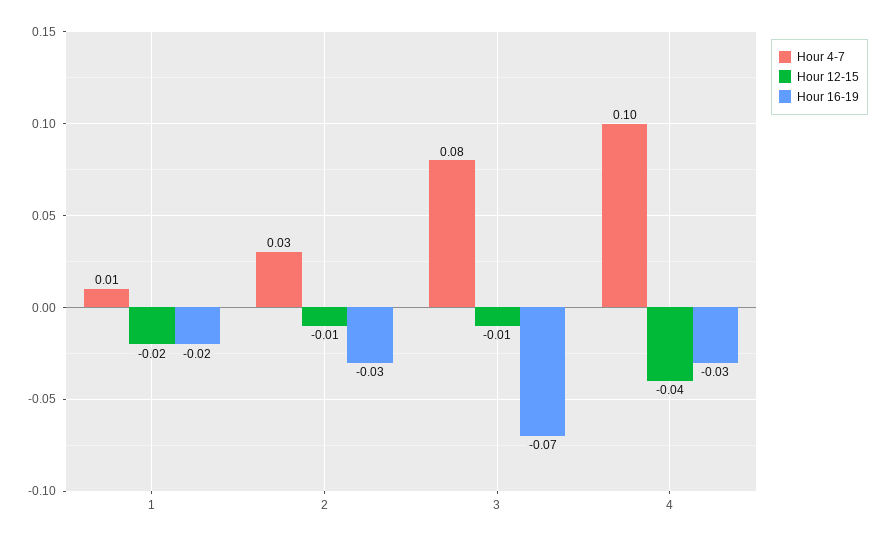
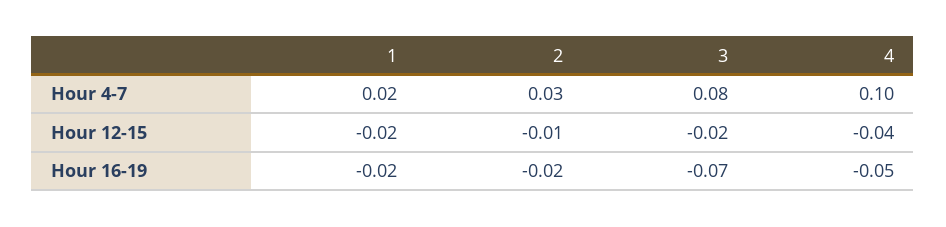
Hour 4-7, 1: 0.01 -> 0.02
Hour 16-19, 2: -0.03 -> -0.02
Hour 12-15, 3: -0.01 -> -0.02
Hour 16-19, 4: -0.03 -> -0.05

